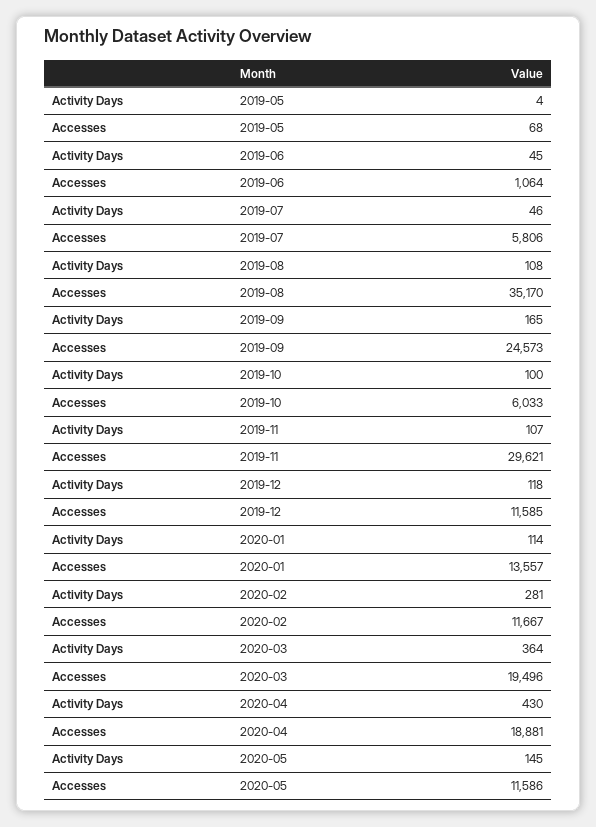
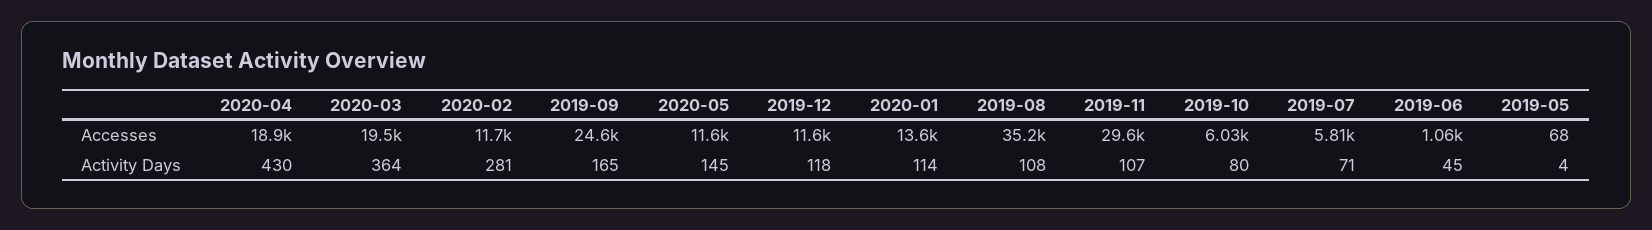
Activity Days, 2019-07: 46 -> 71
Activity Days, 2019-10: 100 -> 80

